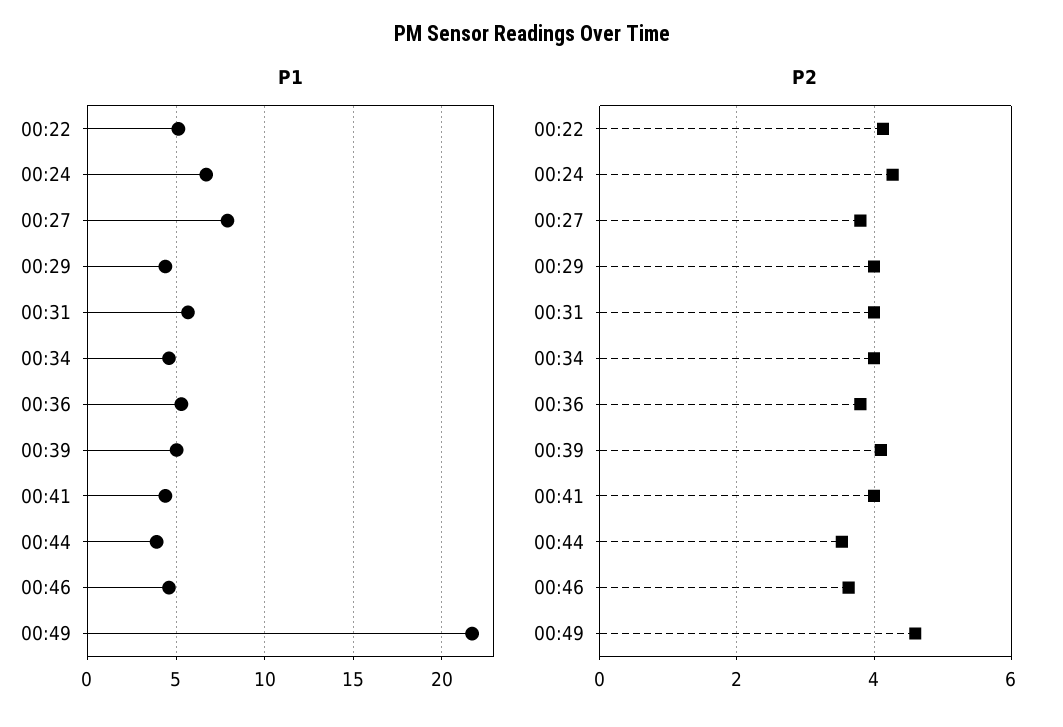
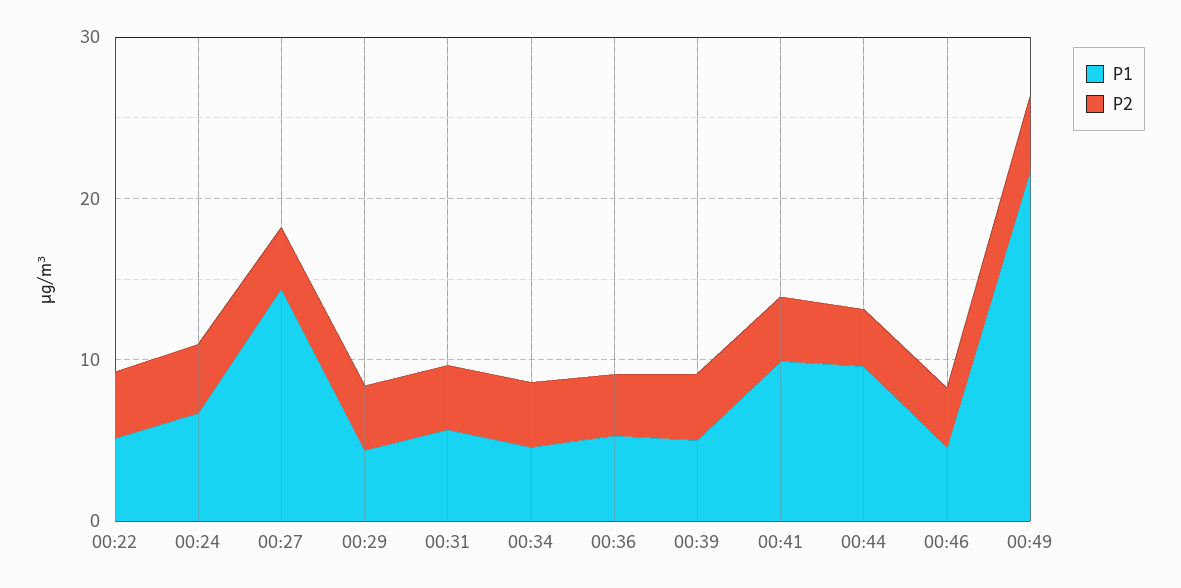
P1, 00:27: 8 -> 14
P1, 00:41: 4.5 -> 10
P1, 00:44: 4 -> 10

